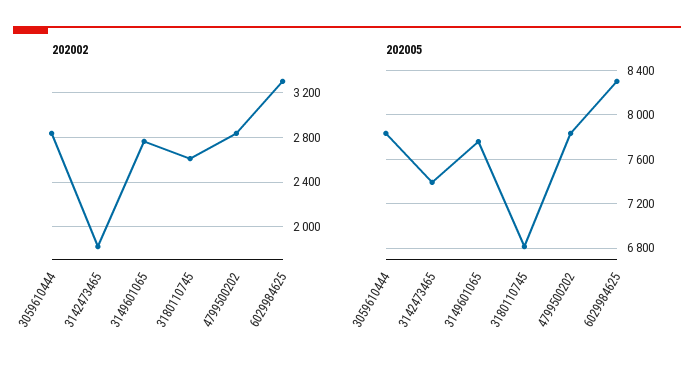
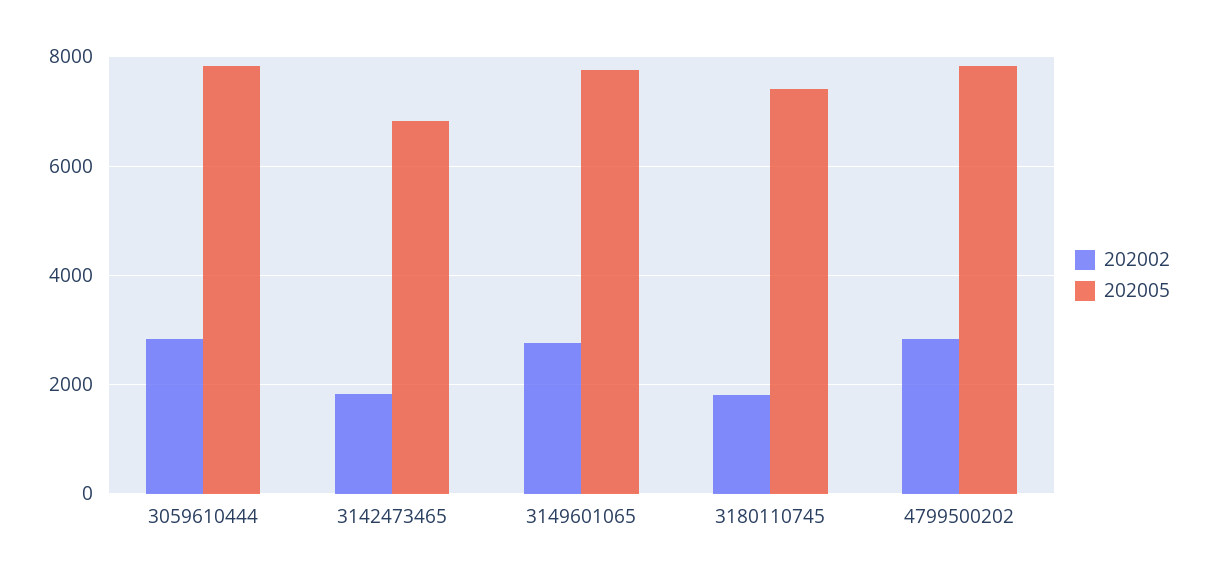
202002, 3180110745: 2600 -> 1800
202002, 6029984625: 3300 -> none
202005, 3142473465: 7400 -> 6800
202005, 3180110745: 6800 -> 7400
202005, 6029984625: 8300 -> none

